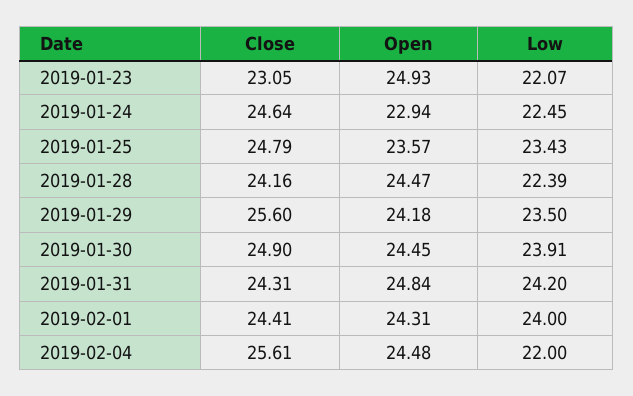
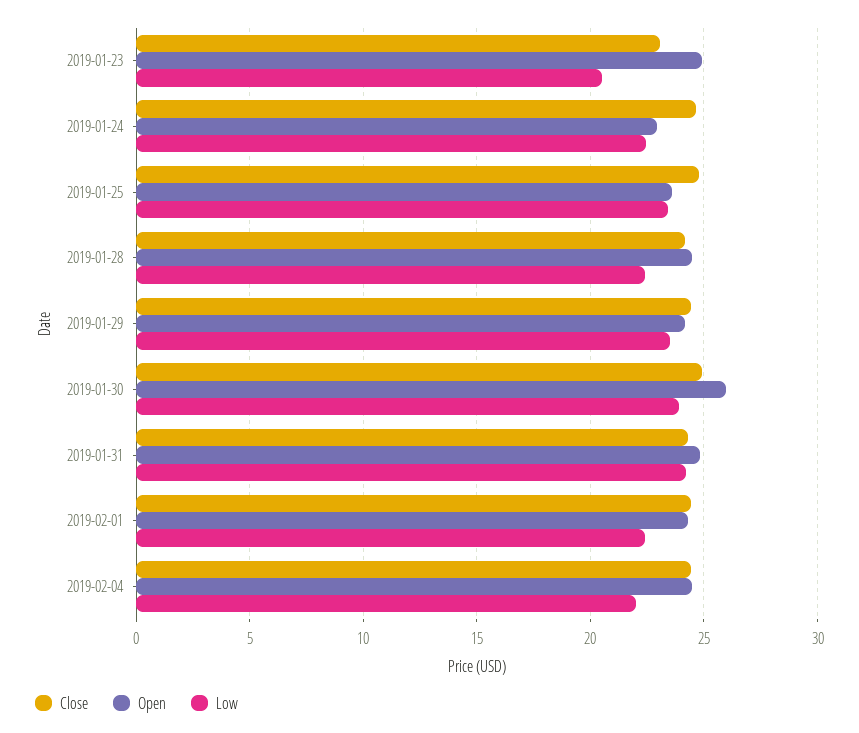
Low, 2019-01-23: 22.07 -> 20.5
Close, 2019-01-29: 25.6 -> 24.5
Open, 2019-01-30: 24.45 -> 26
Low, 2019-02-01: 24 -> 22.5
Close, 2019-02-04: 25.61 -> 24.5

